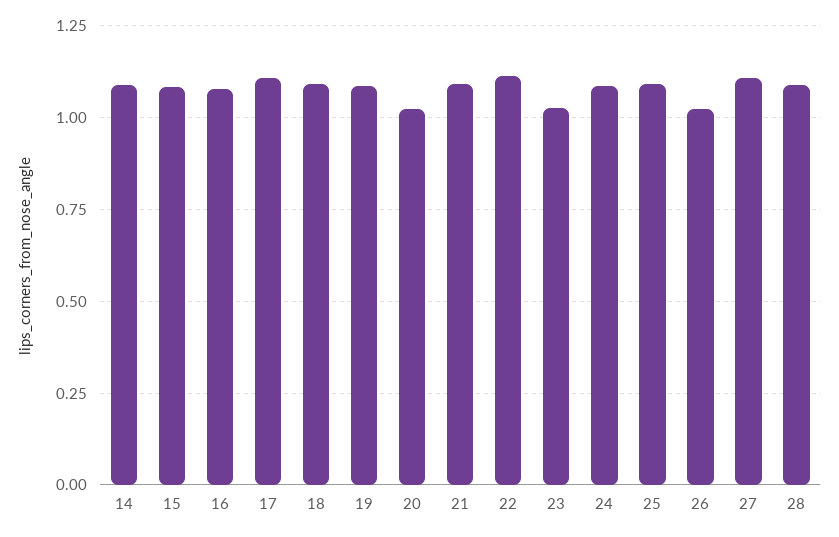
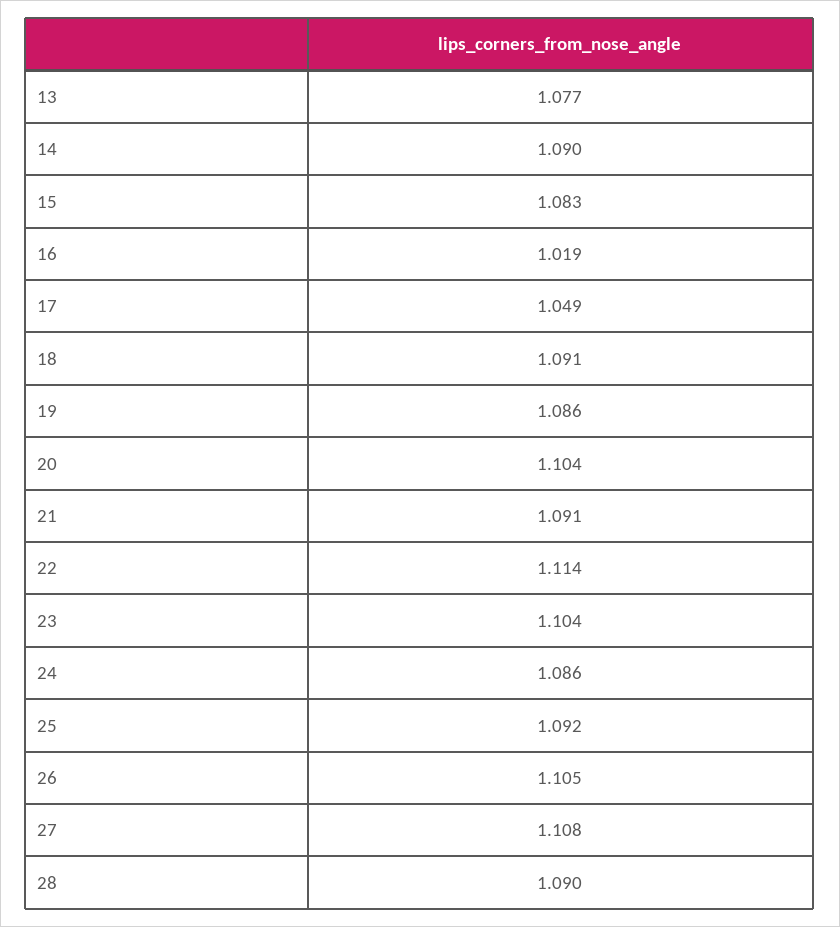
16: 1.075 -> 1.019
17: 1.1 -> 1.049
20: 1.025 -> 1.104
23: 1.025 -> 1.104
26: 1.025 -> 1.105
13: none -> 1.077

